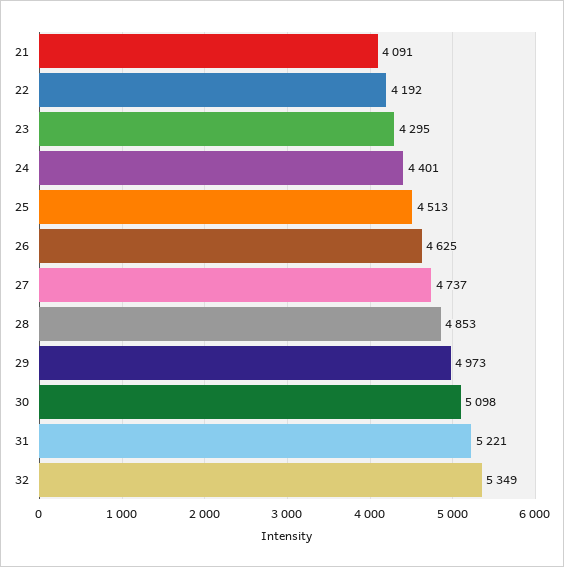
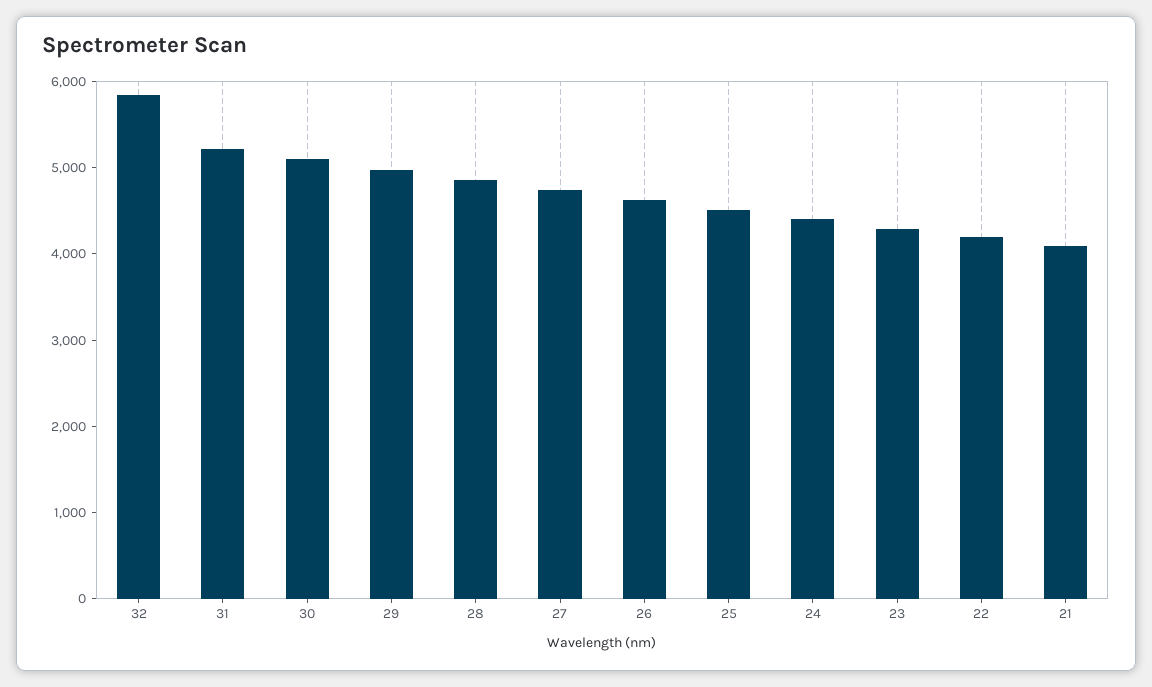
32: 5349 -> 5800

